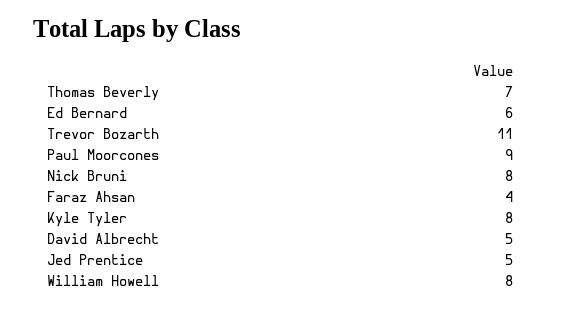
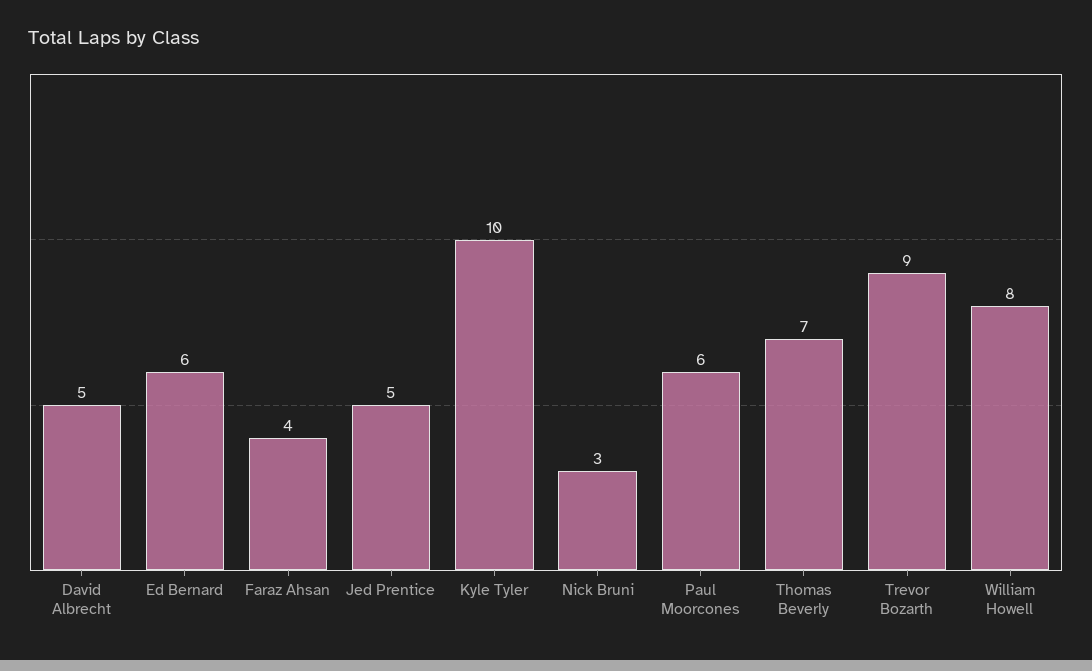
Trevor Bozarth: 11 -> 9
Paul Moorcones: 9 -> 6
Nick Bruni: 8 -> 3
Kyle Tyler: 8 -> 10

